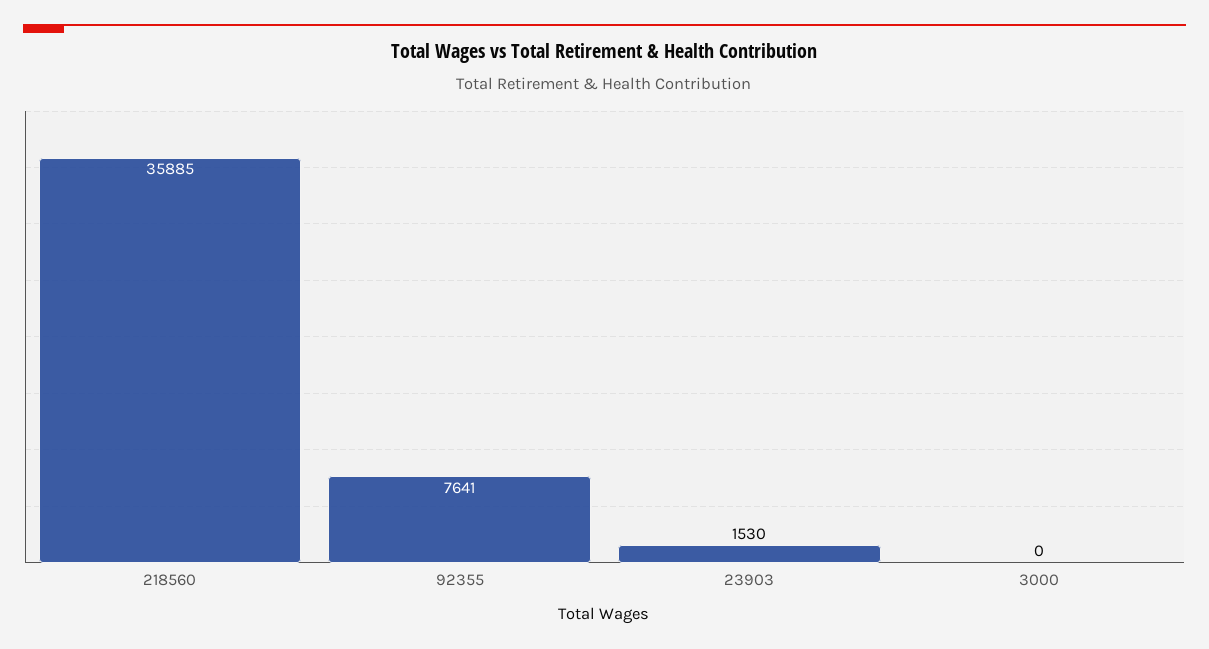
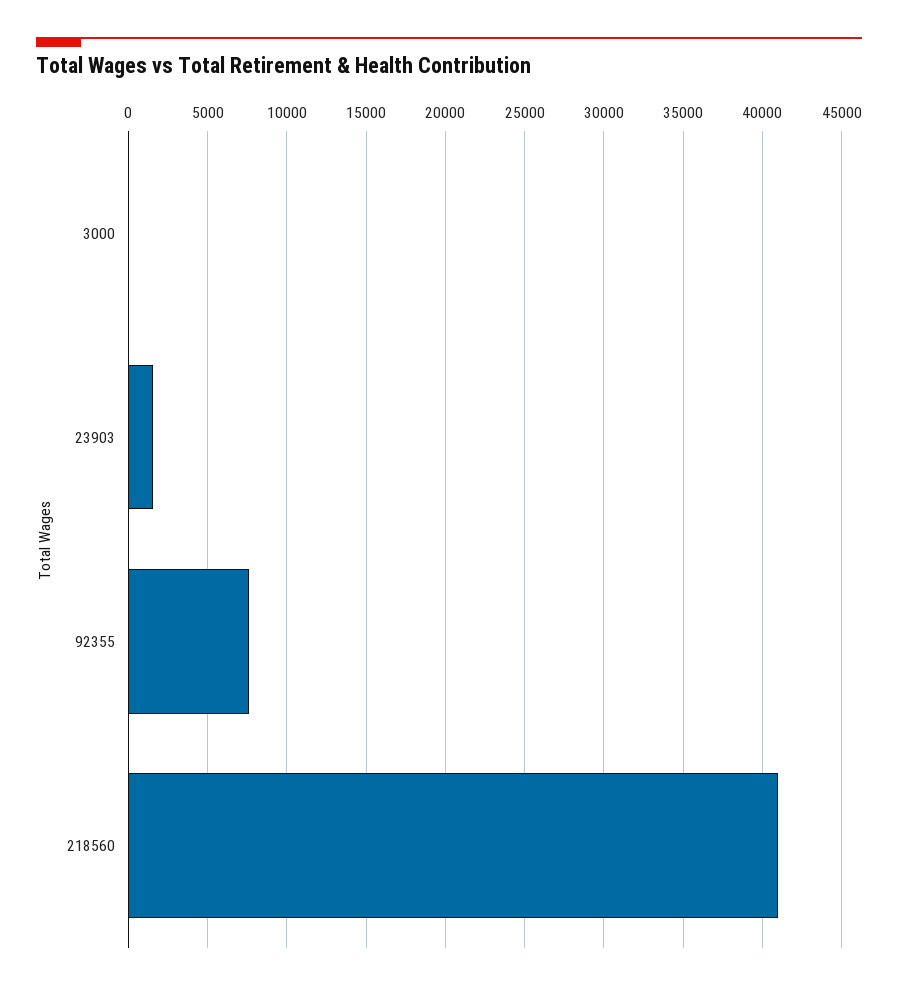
218560: 35885 -> 41000

